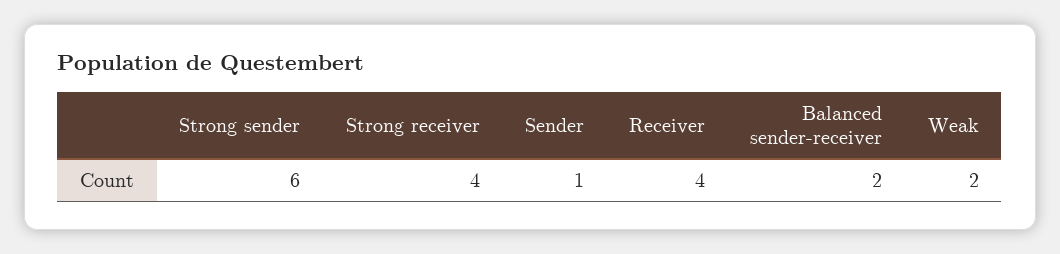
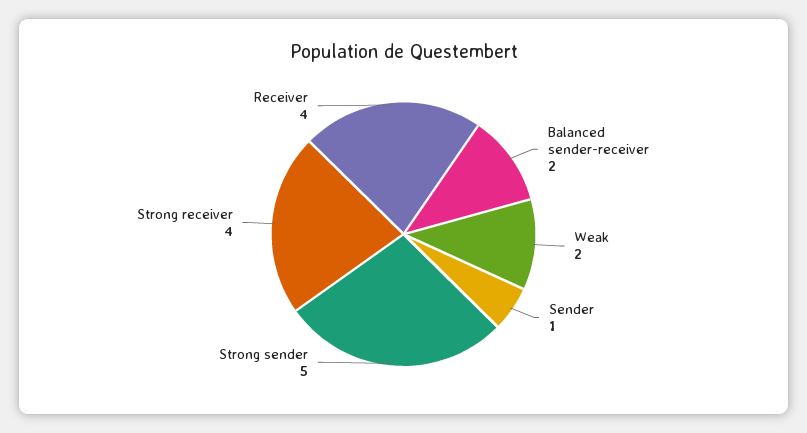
Strong sender: 6 -> 5

